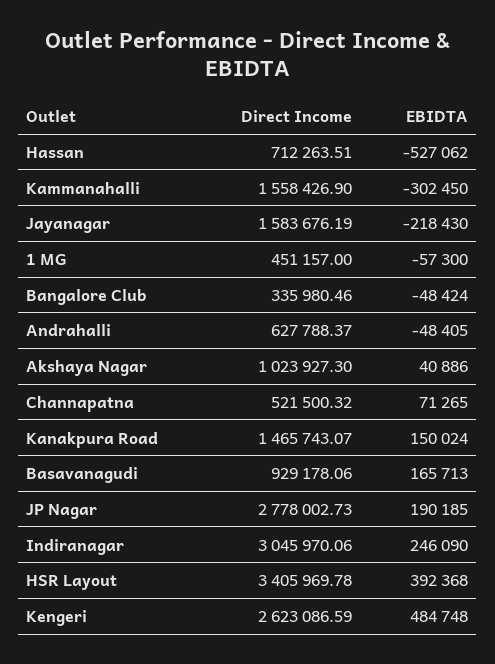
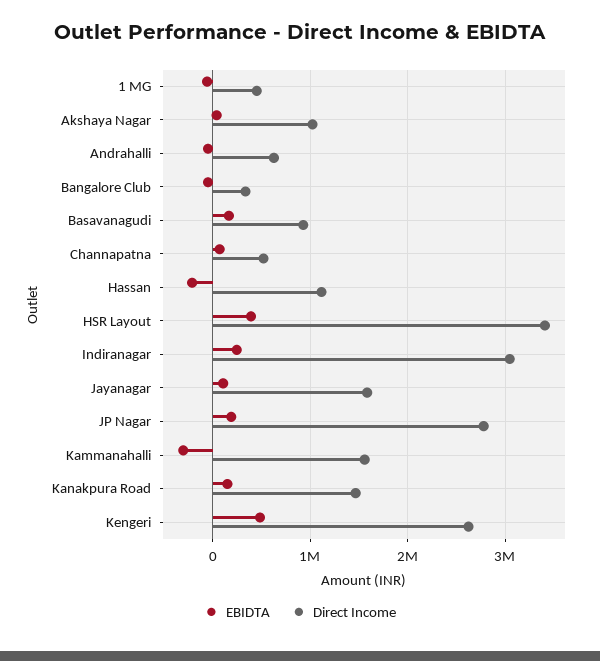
Direct Income, Hassan: 712263.51 -> 1100000
EBIDTA, Hassan: -527062 -> -200000
EBIDTA, Jayanagar: -218430 -> 100000

